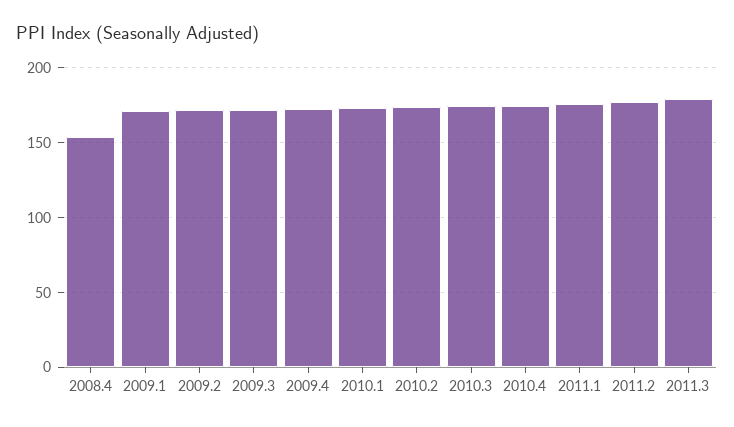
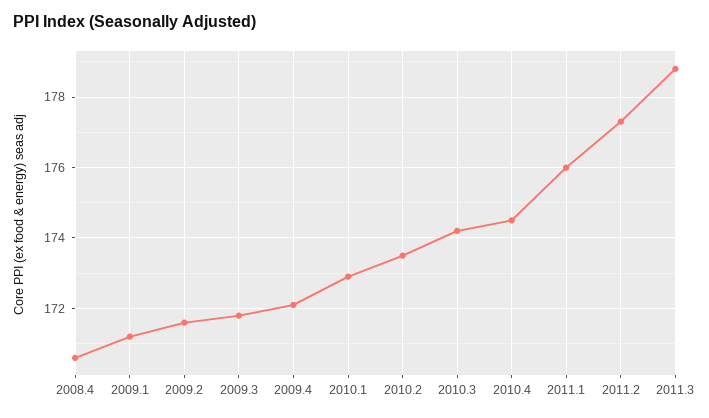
2008.4: 155 -> 170.5

